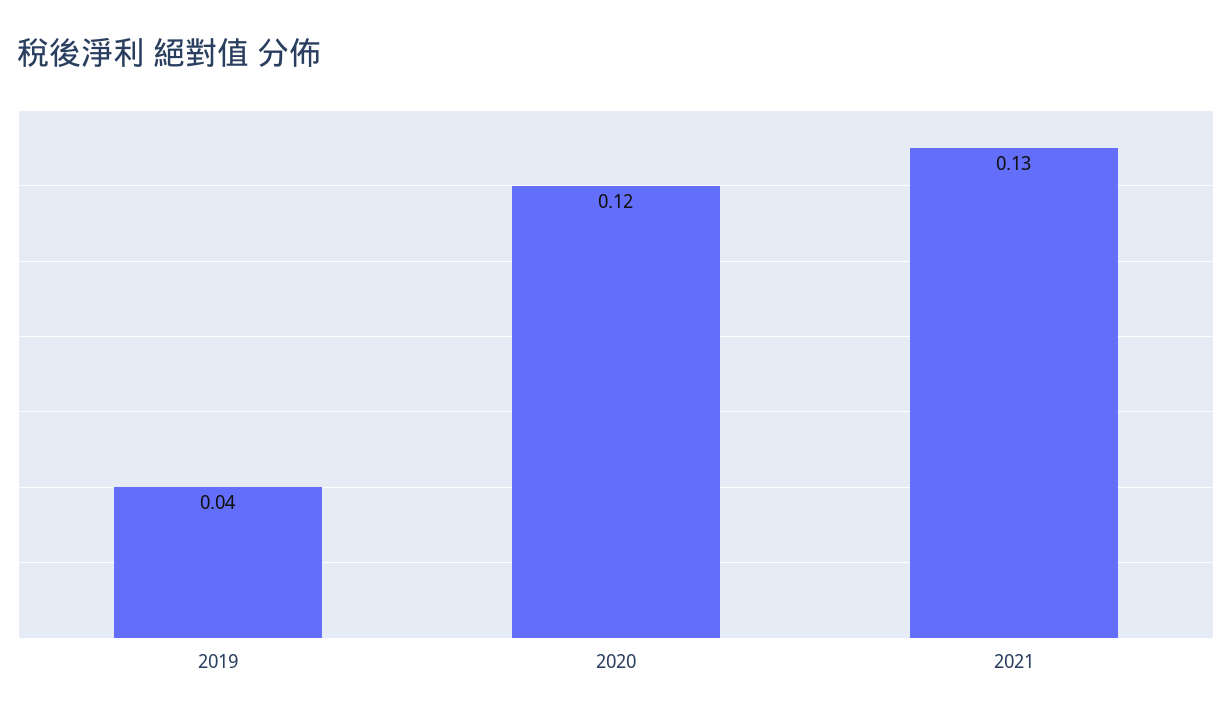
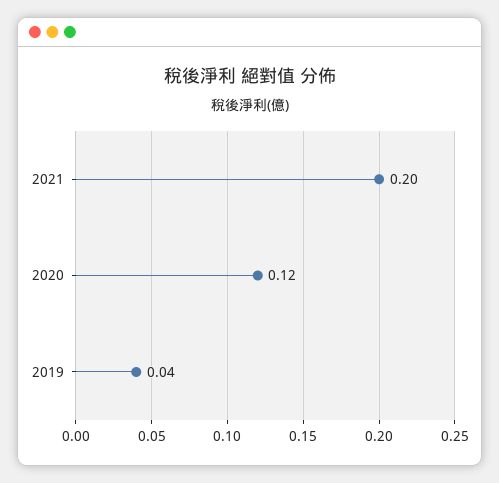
2021: 0.13 -> 0.2

